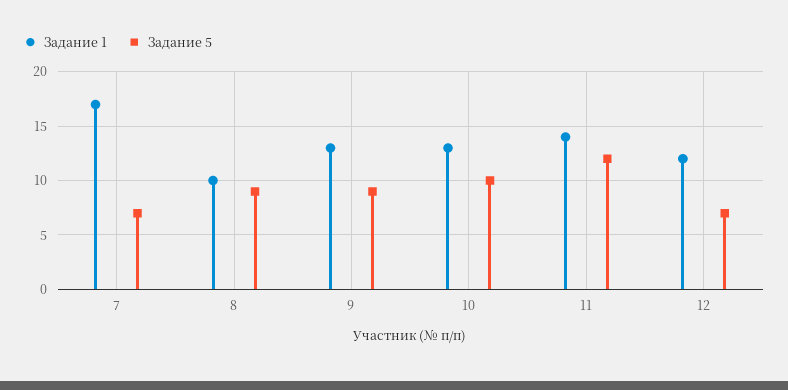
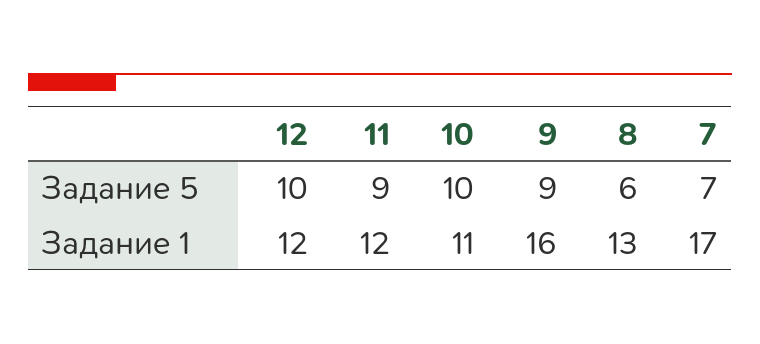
Задание 1, 8: 10 -> 13
Задание 5, 8: 9 -> 6
Задание 1, 9: 13 -> 16
Задание 1, 10: 13 -> 11
Задание 1, 11: 14 -> 12
Задание 5, 11: 12 -> 9
Задание 5, 12: 7 -> 10

